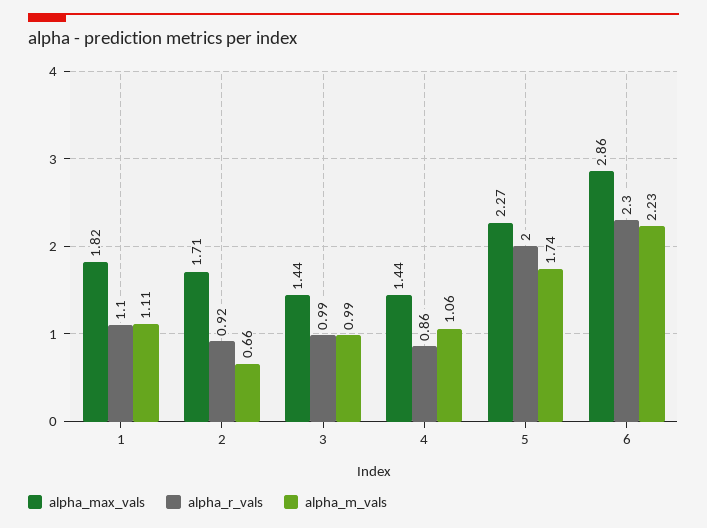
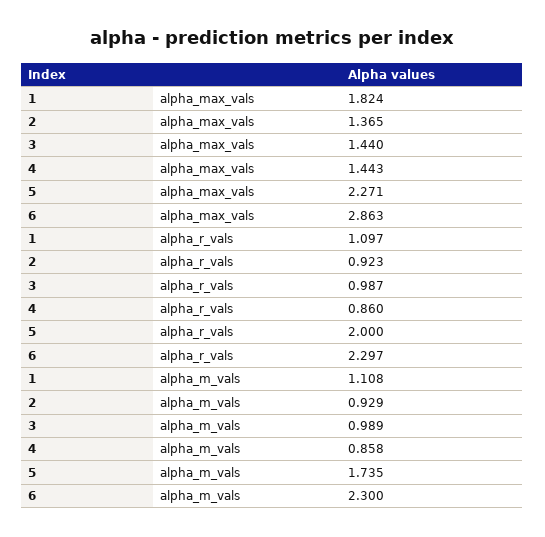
alpha_max_vals, 2: 1.71 -> 1.365
alpha_m_vals, 2: 0.66 -> 0.929
alpha_m_vals, 4: 1.06 -> 0.858
alpha_m_vals, 6: 2.23 -> 2.3

